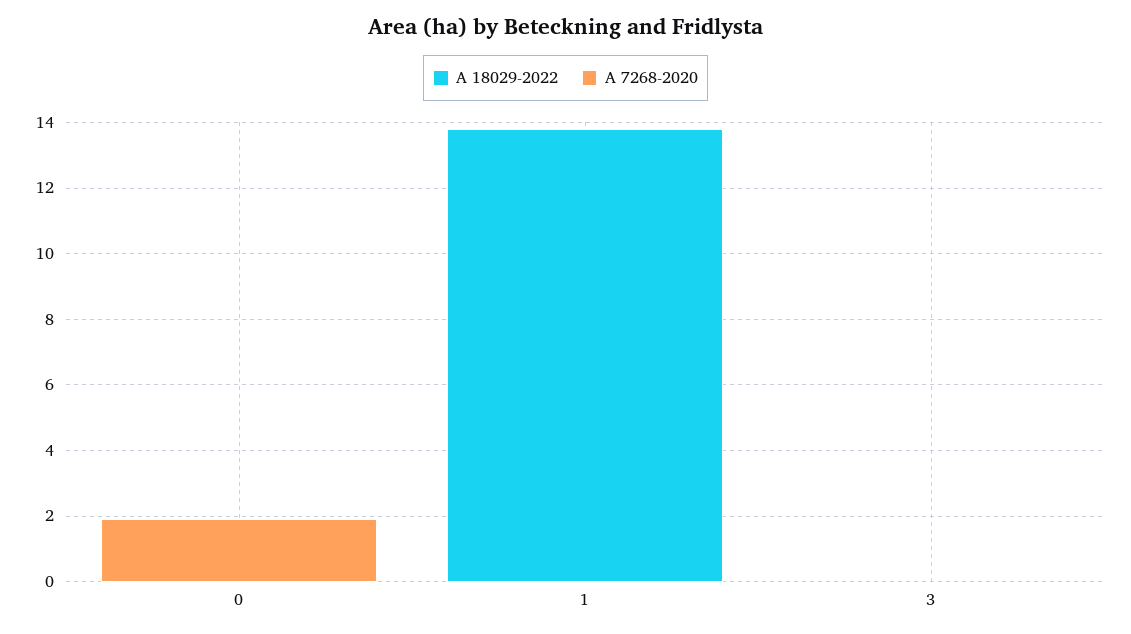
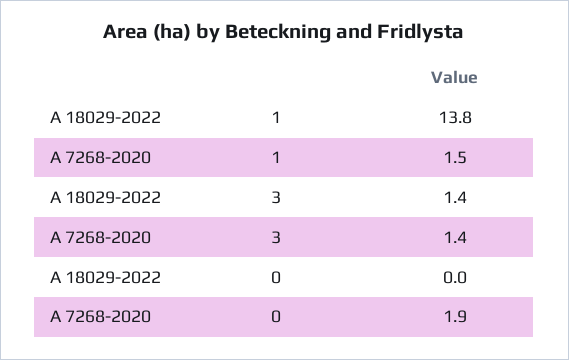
A 7268-2020, 1: 0 -> 1.5
A 18029-2022, 3: 0 -> 1.4
A 7268-2020, 3: 0 -> 1.4

